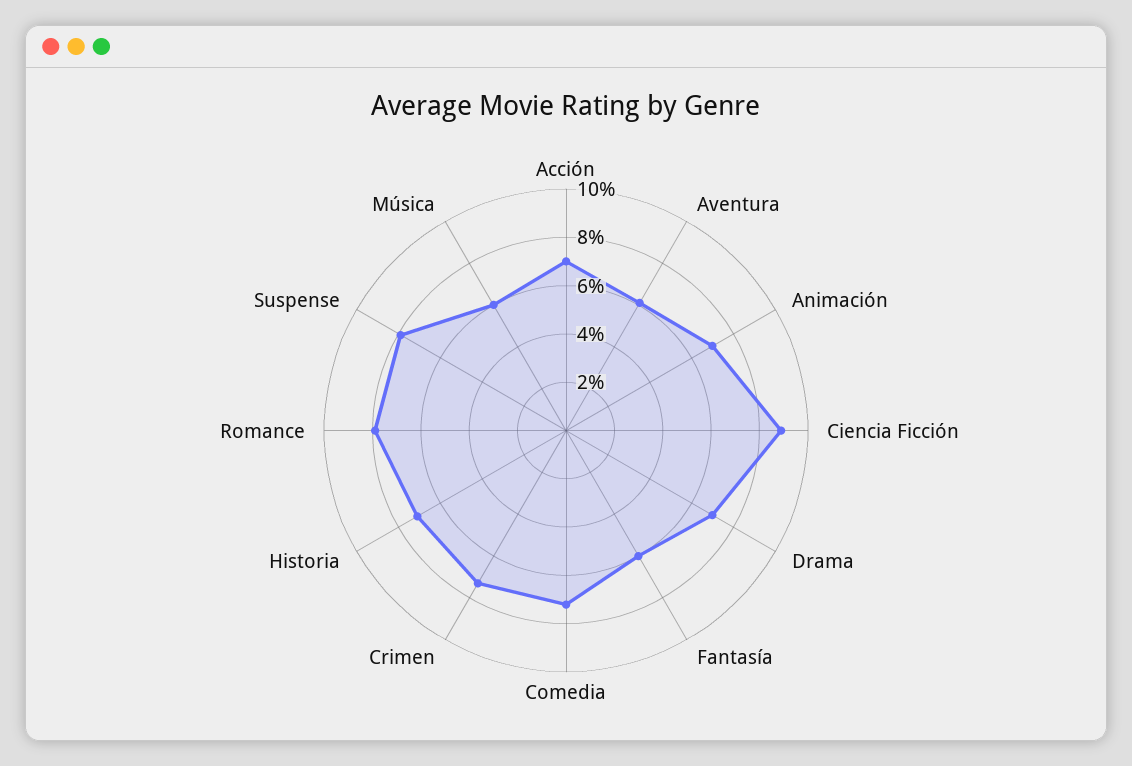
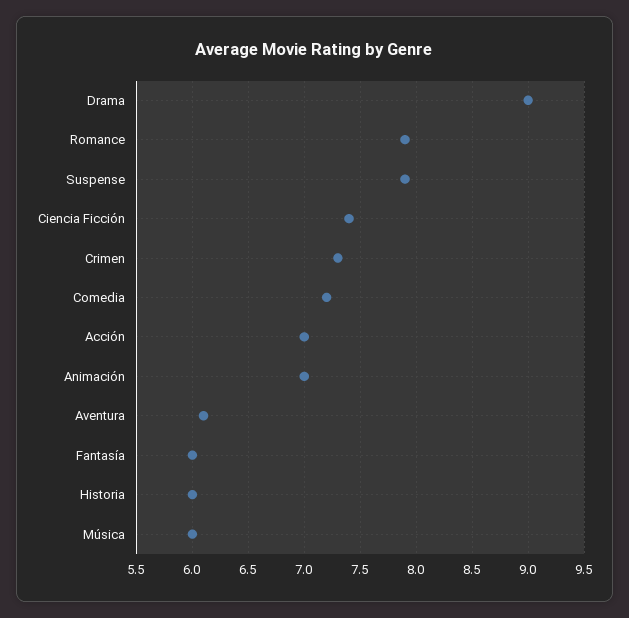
Ciencia Ficción: 9 -> 7.4
Drama: 7 -> 9
Historia: 7 -> 6

